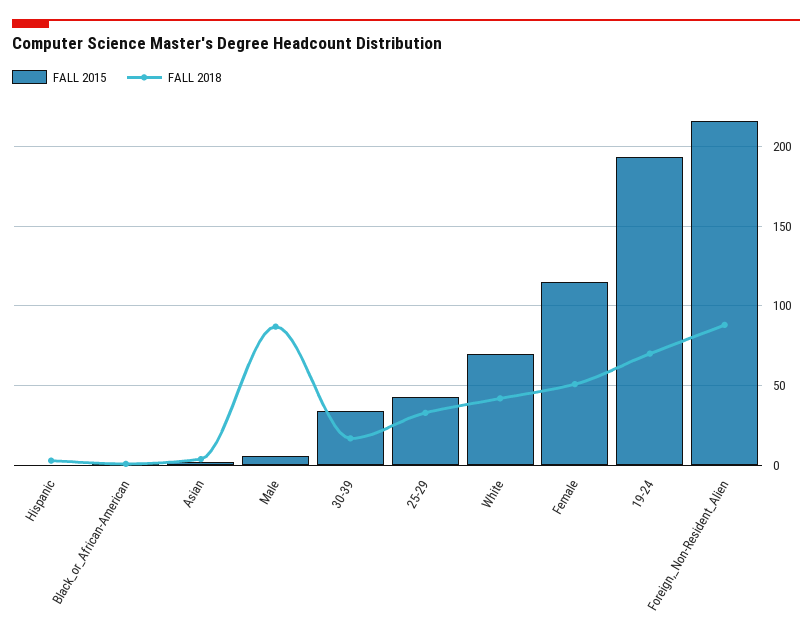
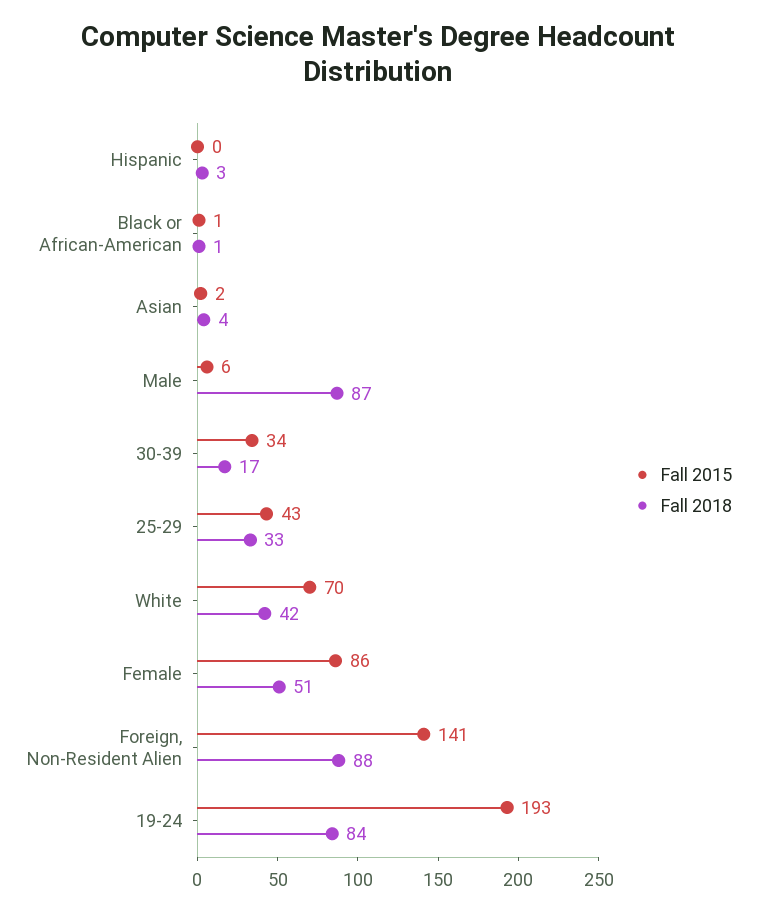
FALL 2015, Female: 115 -> 86
FALL 2018, 19-24: 70 -> 84
FALL 2015, Foreign,_Non-Resident_Alien: 215 -> 141

